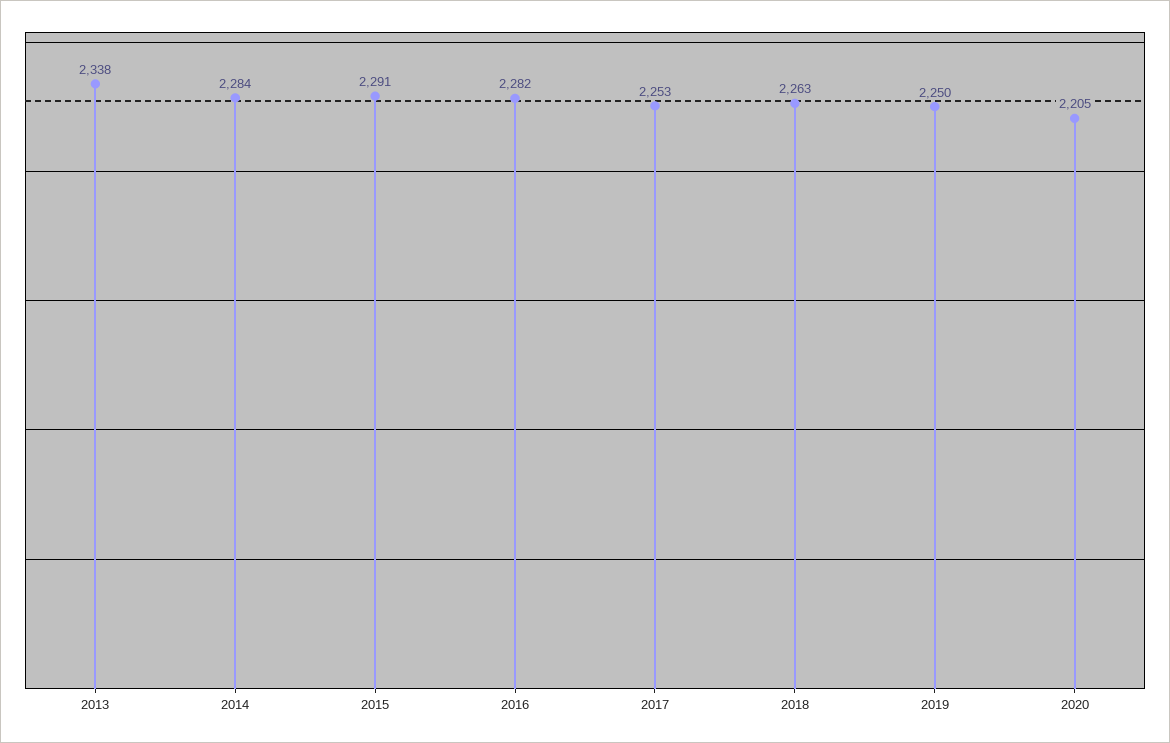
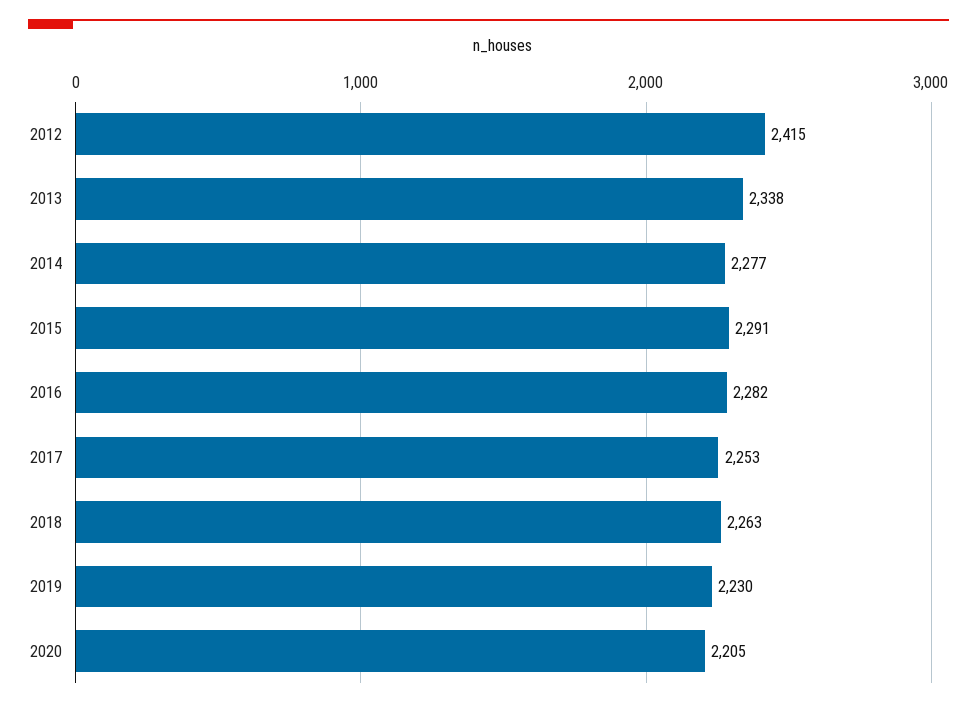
2014: 2284 -> 2277
2019: 2250 -> 2230
2012: none -> 2415

